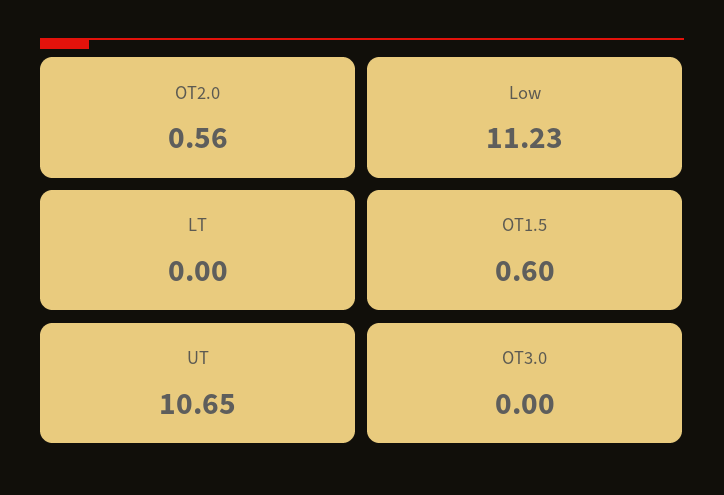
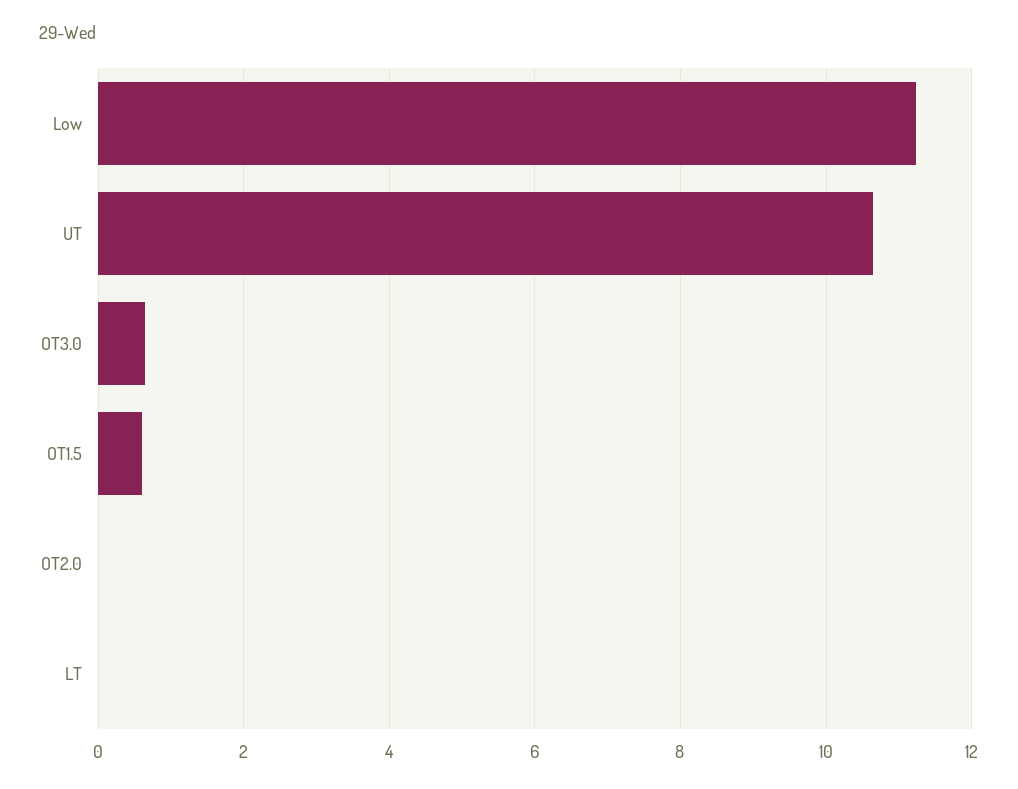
OT2.0: 0.56 -> 0
OT3.0: 0 -> 0.6

